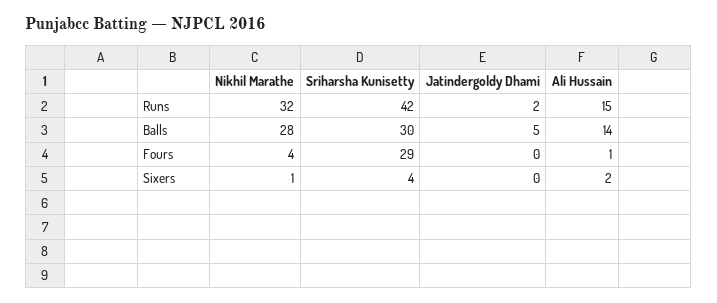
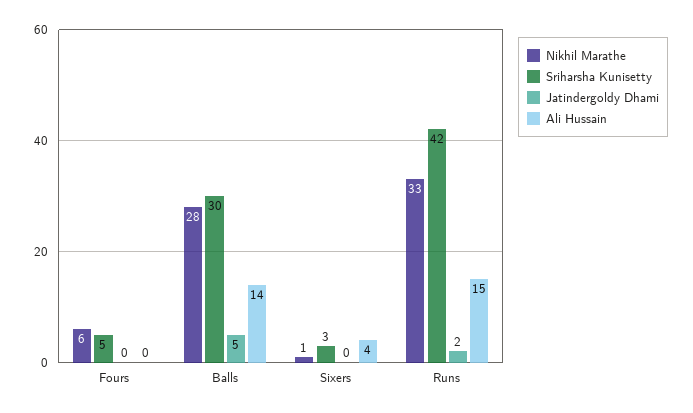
Nikhil Marathe, Runs: 32 -> 33
Nikhil Marathe, Fours: 4 -> 6
Sriharsha Kunisetty, Fours: 29 -> 5
Ali Hussain, Fours: 1 -> 0
Sriharsha Kunisetty, Sixers: 4 -> 3
Ali Hussain, Sixers: 2 -> 4

